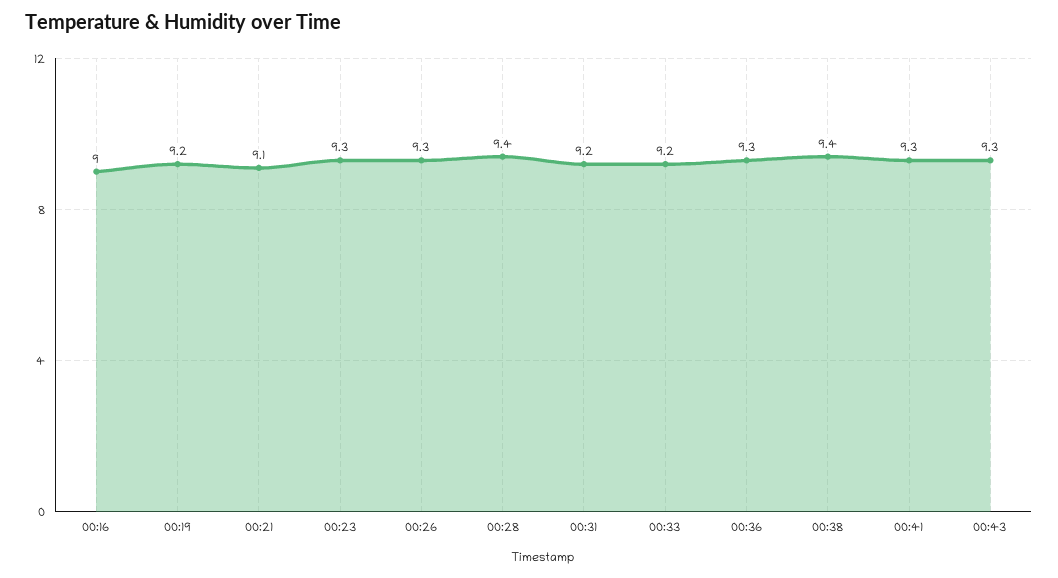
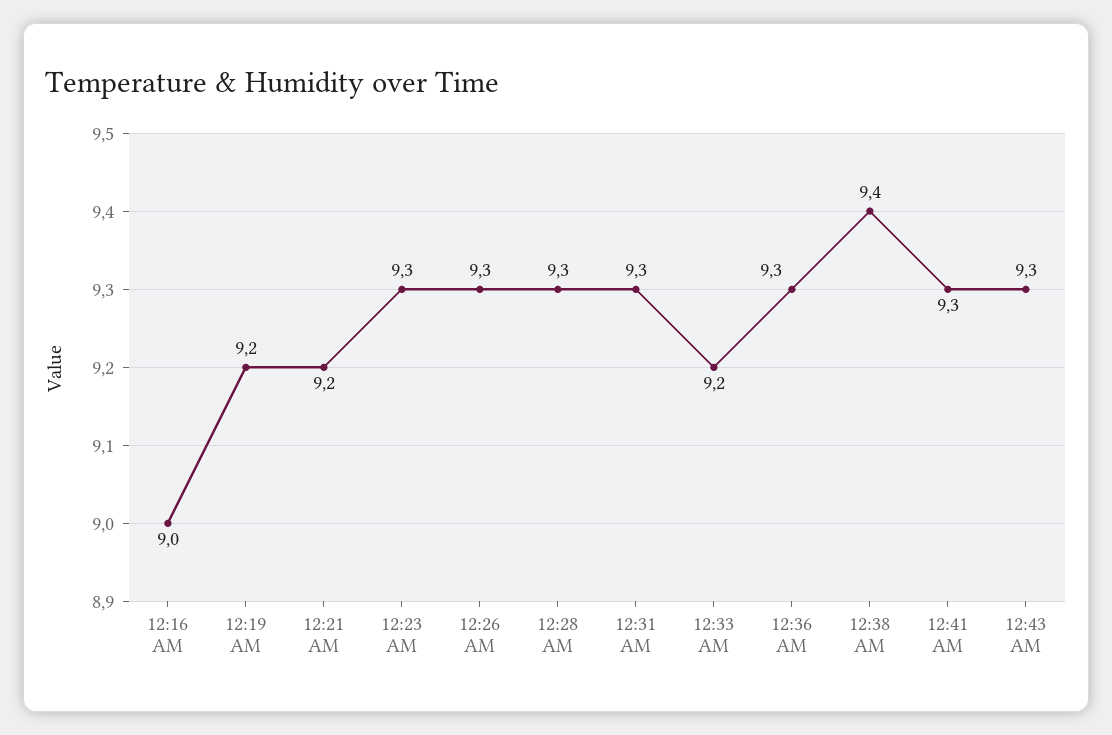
00:21: 9.1 -> 9.2
00:28: 9.4 -> 9.3
00:31: 9.2 -> 9.3

